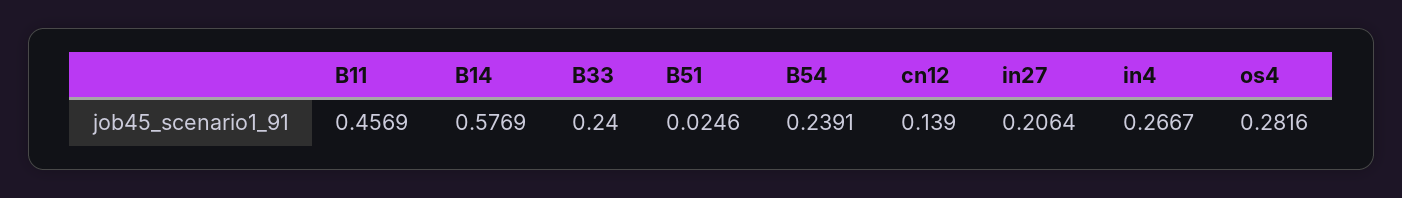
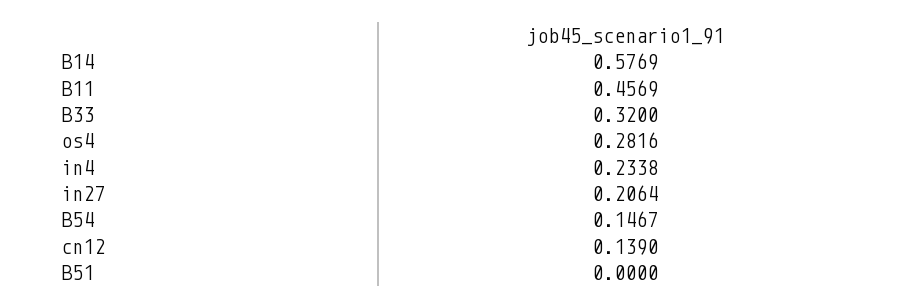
B33: 0.24 -> 0.32
B51: 0.0246 -> 0
B54: 0.2391 -> 0.1467
in4: 0.2667 -> 0.2338

